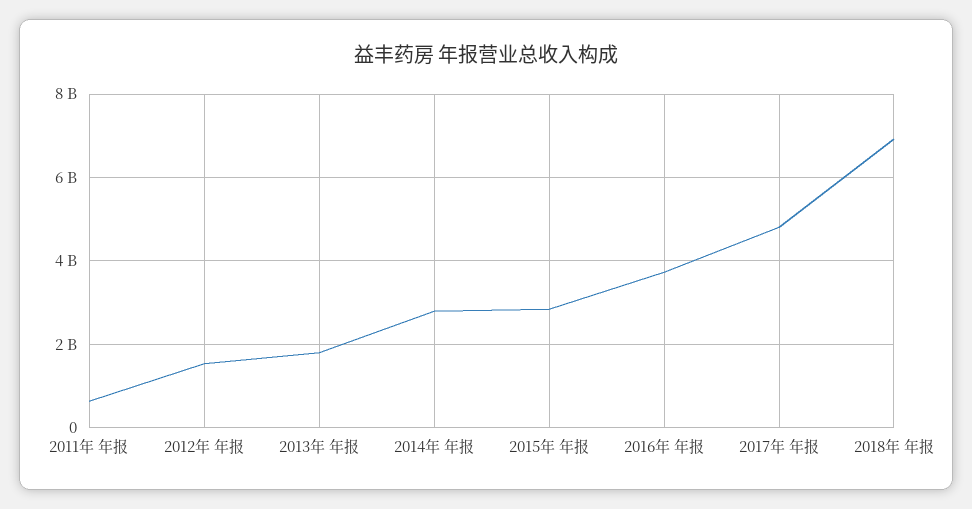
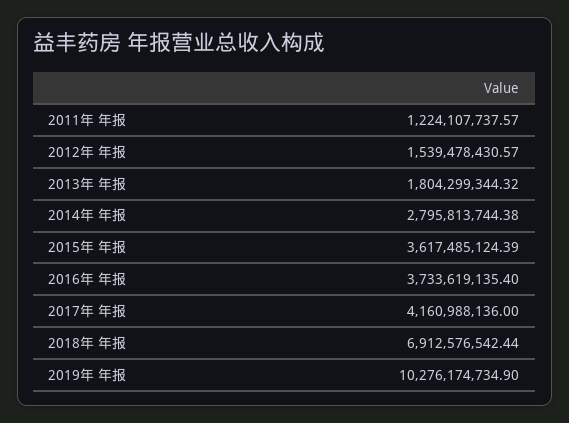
2011年 年报: 600000000 -> 1224107737.57
2015年 年报: 2800000000 -> 3617485124.39
2017年 年报: 4800000000 -> 4160988136
2019年 年报: none -> 10276174734.9

